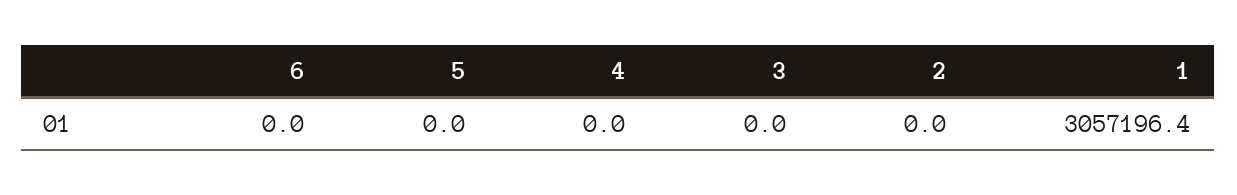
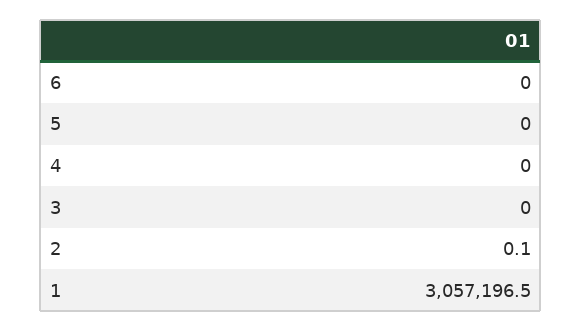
2: 0 -> 0.1
1: 3057196.4 -> 3057196.5

